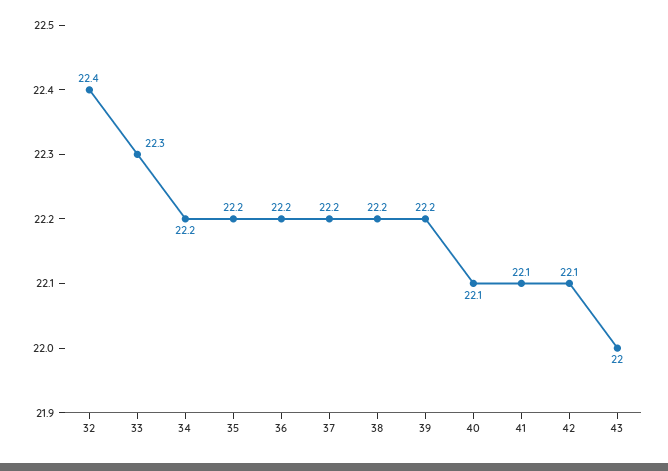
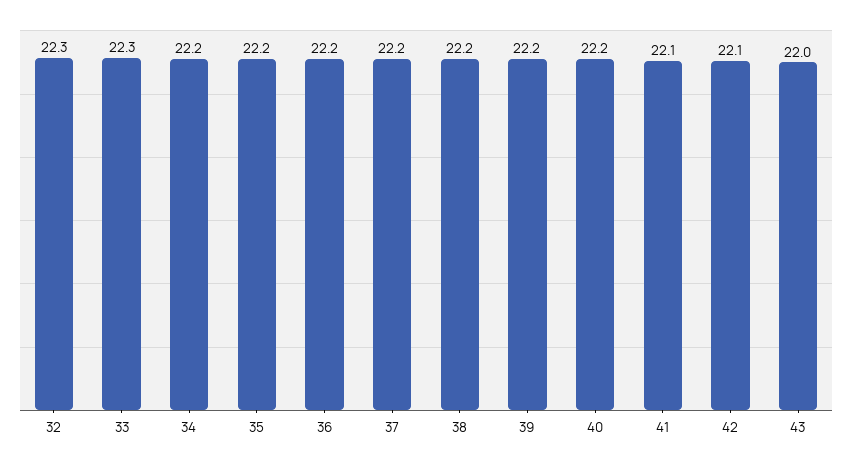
32: 22.4 -> 22.3
40: 22.1 -> 22.2

